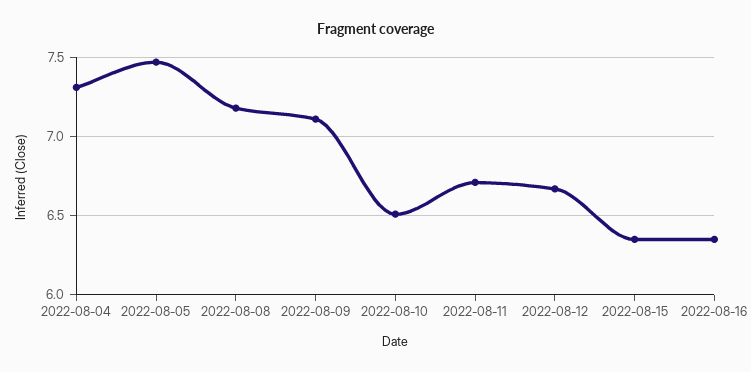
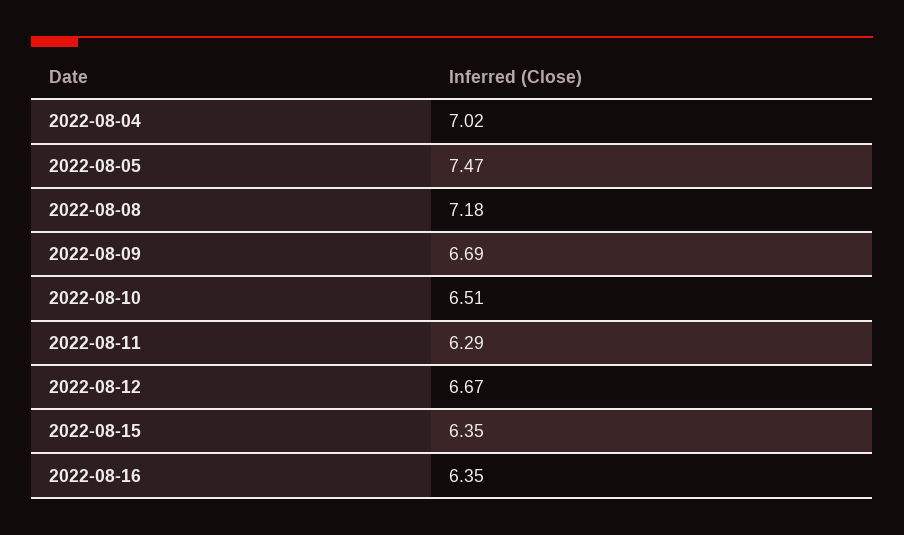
2022-08-04: 7.3 -> 7.02
2022-08-09: 7.1 -> 6.69
2022-08-11: 6.7 -> 6.29

